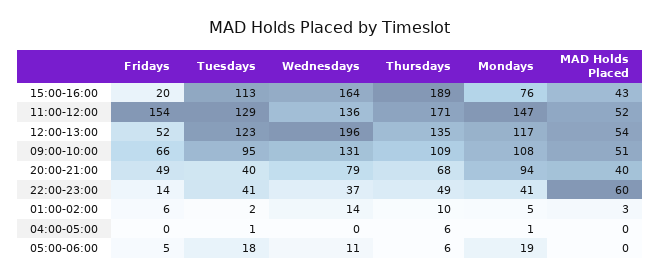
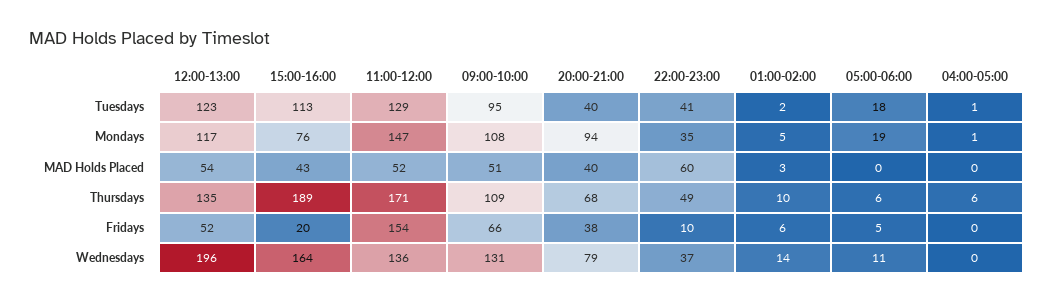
Fridays, 20:00-21:00: 49 -> 38
Fridays, 22:00-23:00: 14 -> 10
Mondays, 22:00-23:00: 41 -> 35

